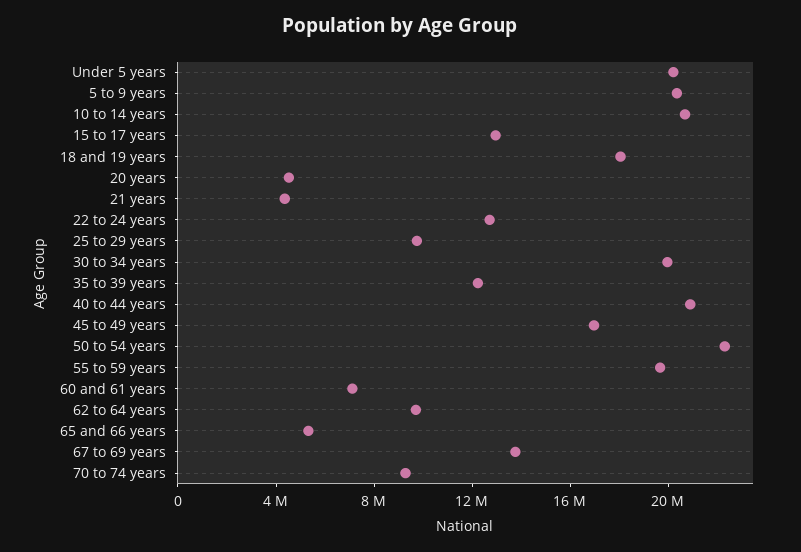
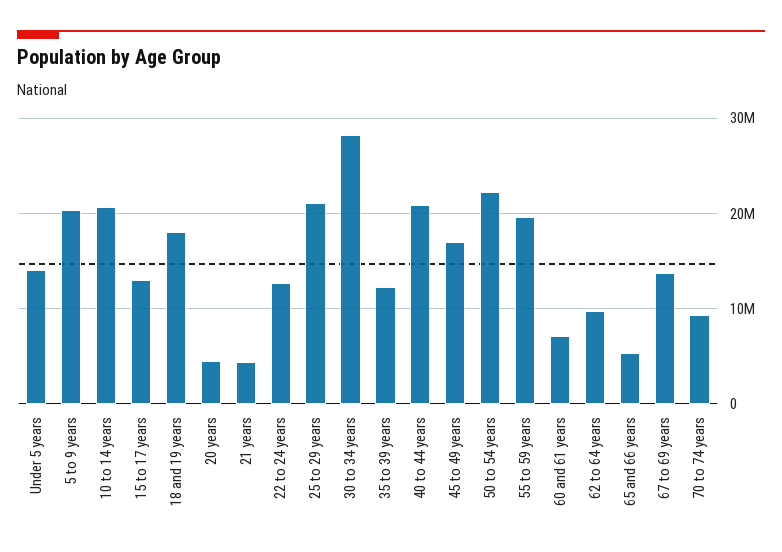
Under 5 years: 20000000 -> 14000000
25 to 29 years: 10000000 -> 21000000
30 to 34 years: 20000000 -> 28000000

